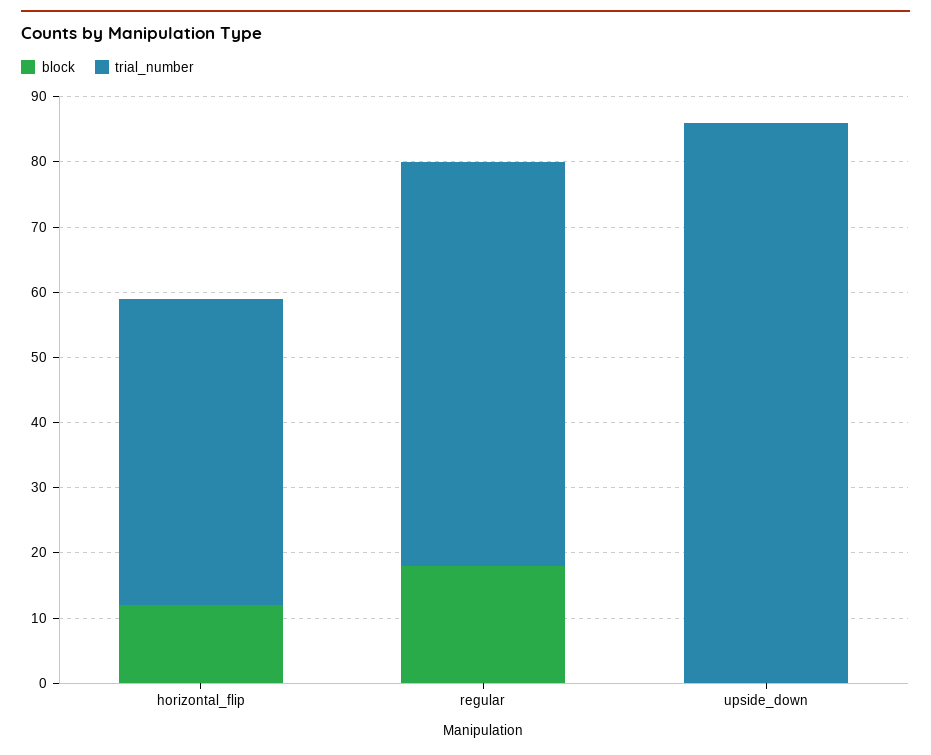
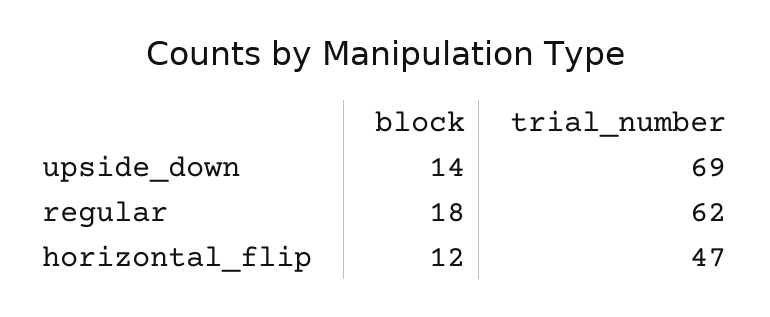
block, upside_down: 0 -> 14
trial_number, upside_down: 85 -> 69

